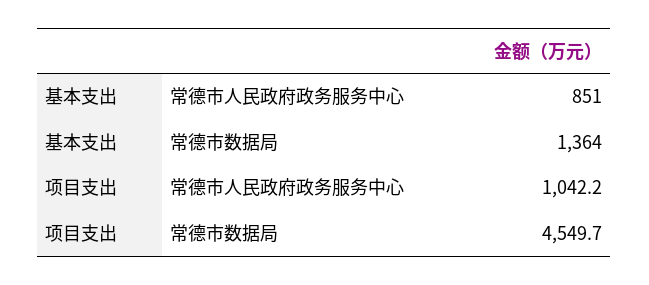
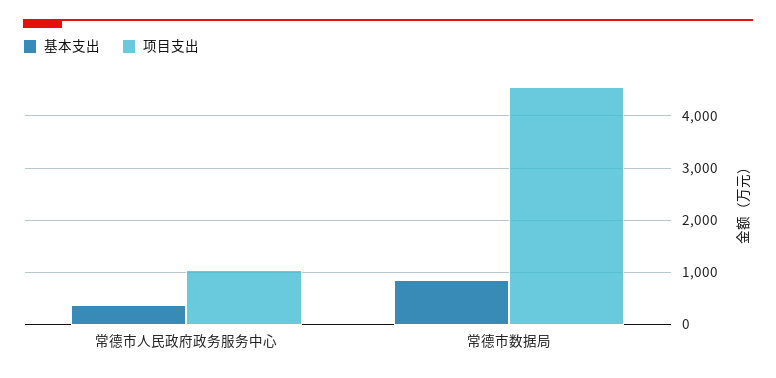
基本支出, 常德市人民政府政务服务中心: 851 -> 400
基本支出, 常德市数据局: 1364 -> 800

